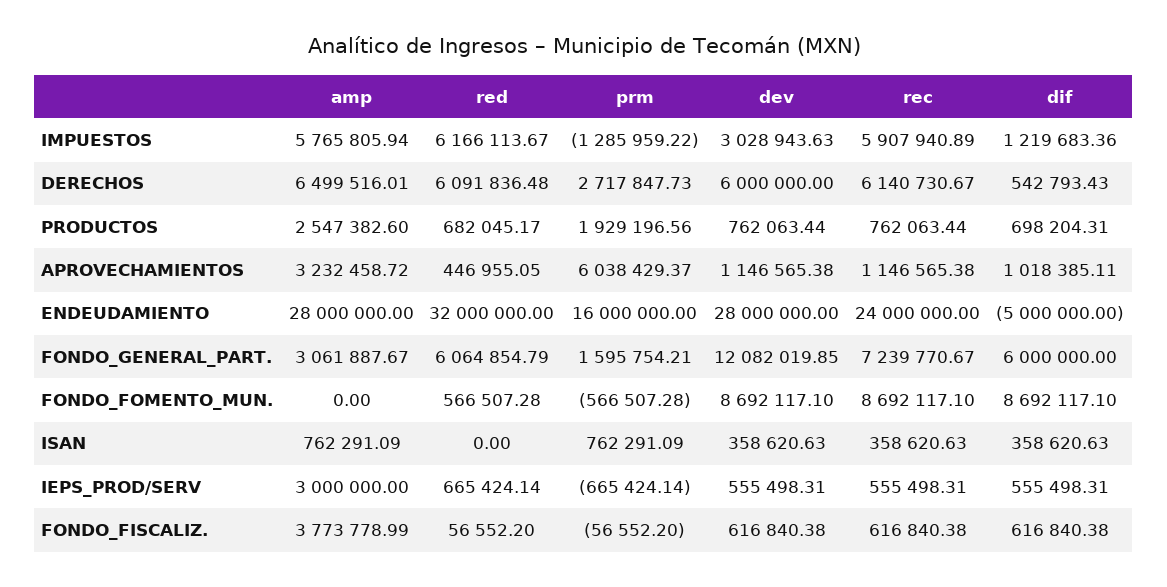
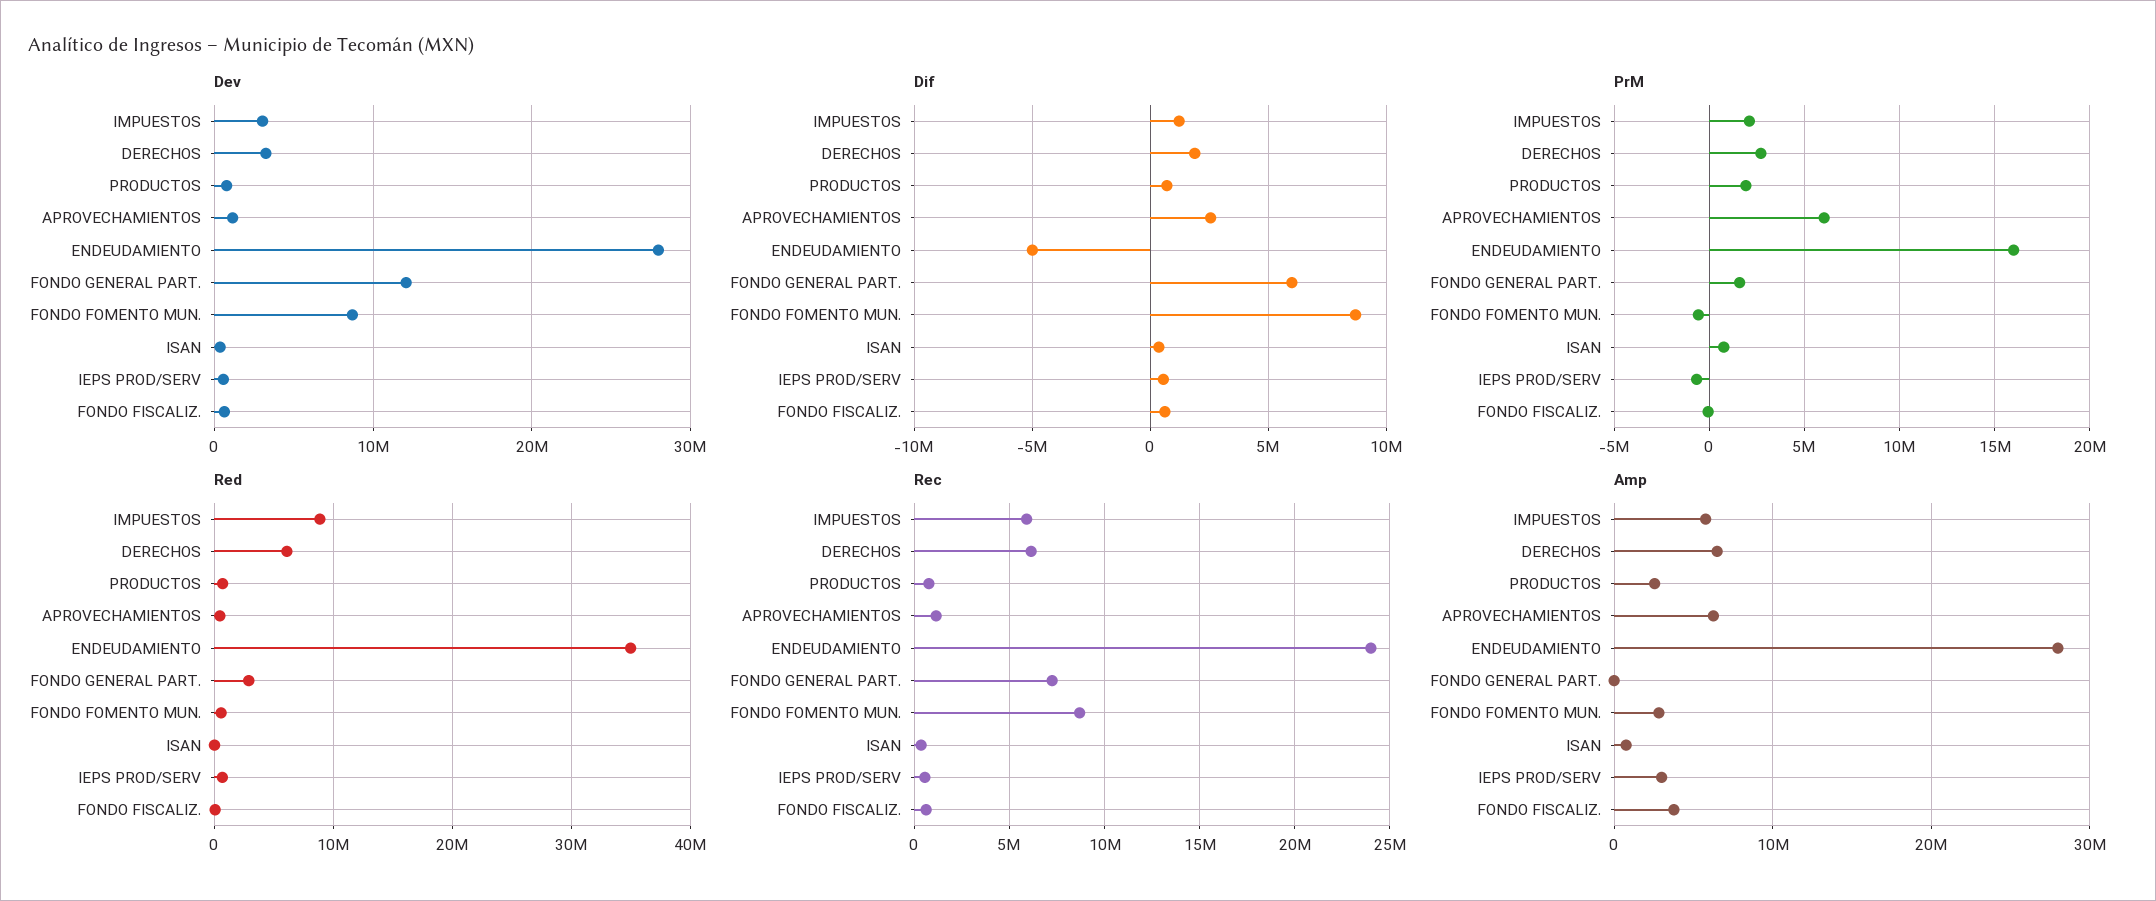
red, IMPUESTOS: 6166113.67 -> 9000000
prm, IMPUESTOS: -1285959.22 -> 2000000
dev, DERECHOS: 6000000 -> 3000000
dif, DERECHOS: 542793.43 -> 2000000
amp, APROVECHAMIENTOS: 3232458.72 -> 6000000
dif, APROVECHAMIENTOS: 1018385.11 -> 2500000
red, ENDEUDAMIENTO: 32000000 -> 35000000
amp, FONDO_GENERAL_PART.: 3061887.67 -> 0
red, FONDO_GENERAL_PART.: 6064854.79 -> 3000000
amp, FONDO_FOMENTO_MUN.: 0 -> 3000000

